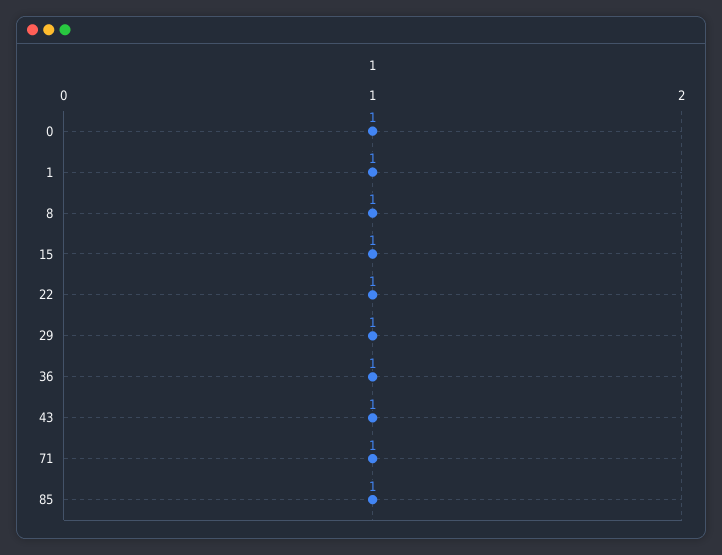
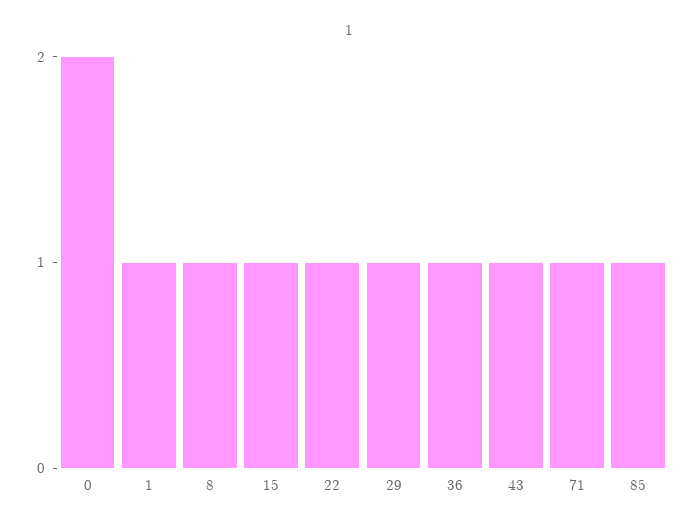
0: 1 -> 2

